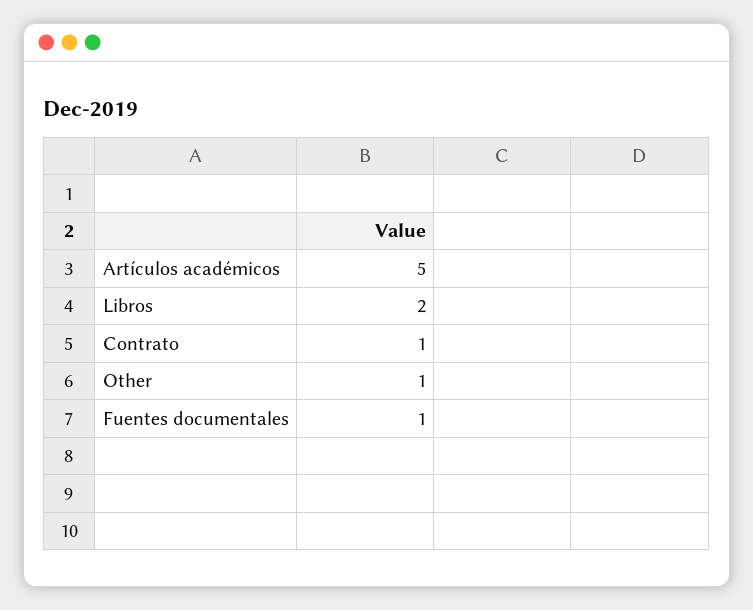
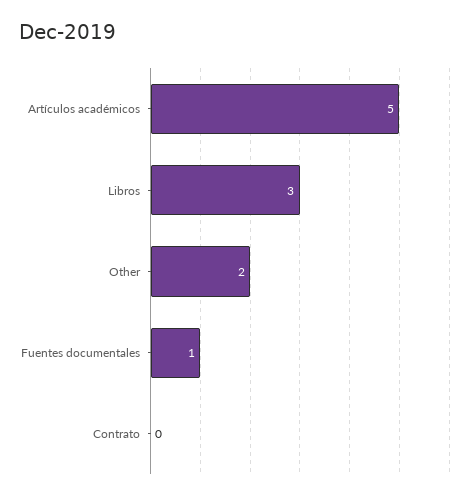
Libros: 2 -> 3
Contrato: 1 -> 0
Other: 1 -> 2

